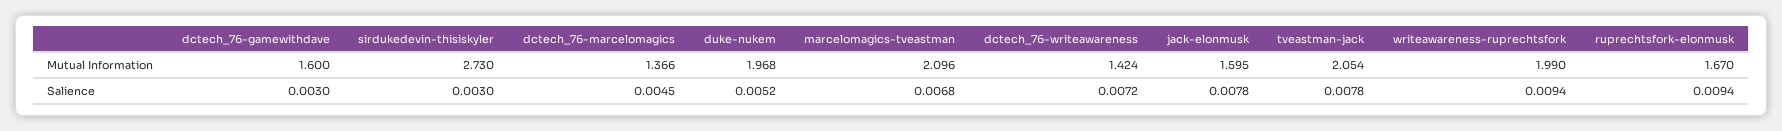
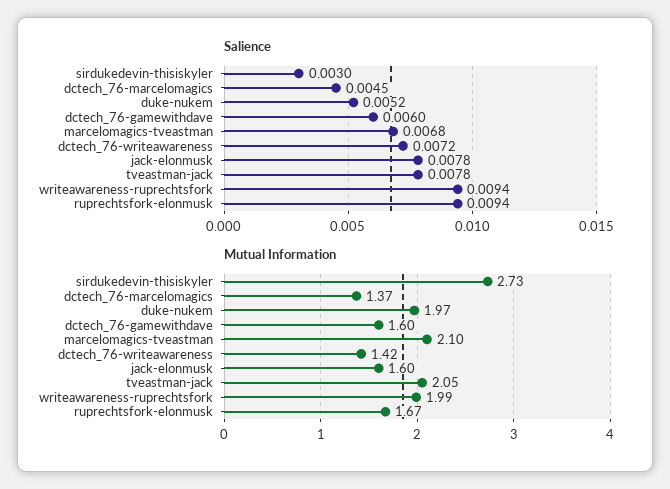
Salience, dctech_76-gamewithdave: 0.003 -> 0.006

